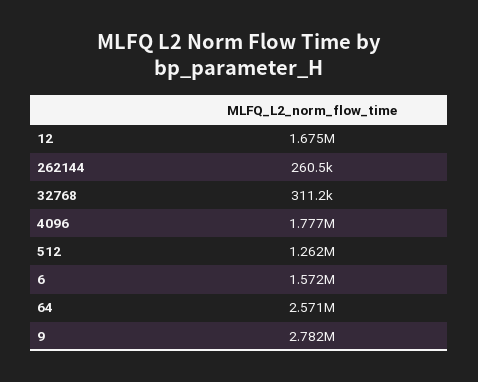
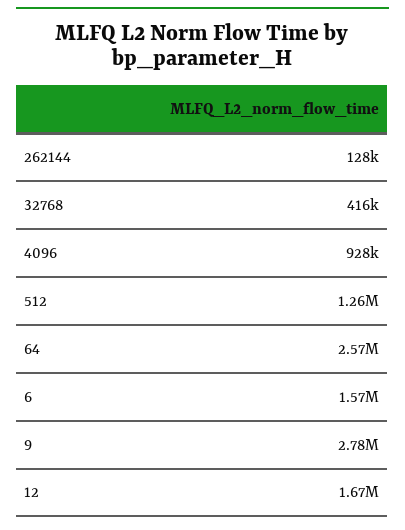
262144: 260500 -> 128000
32768: 311200 -> 416000
4096: 1777000 -> 928000

